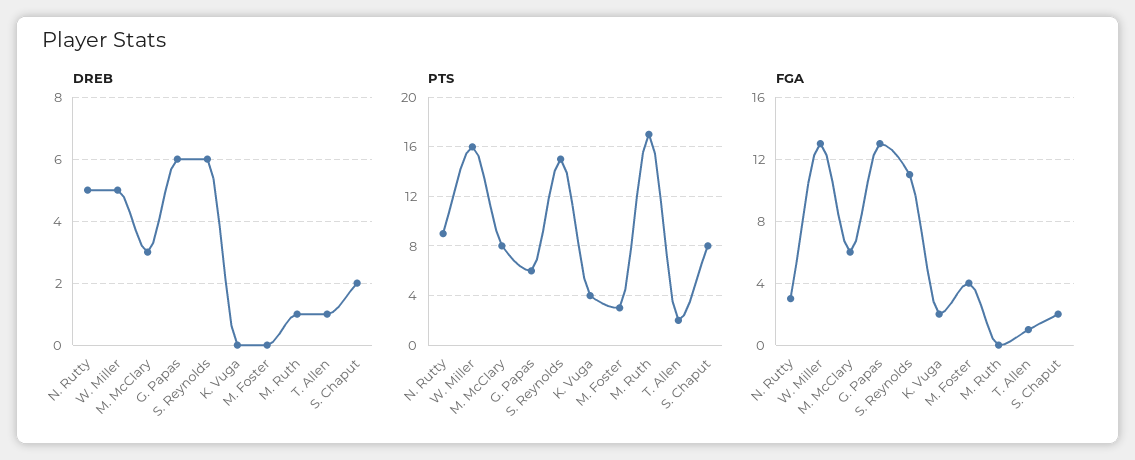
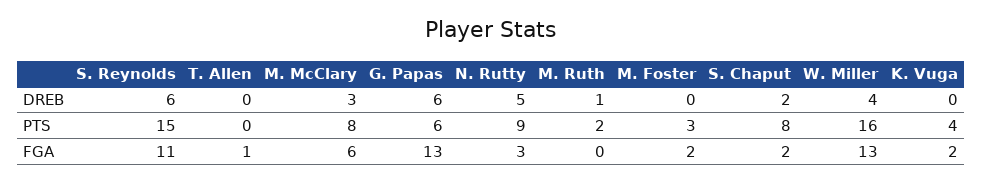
DREB, W. Miller: 5 -> 4
DREB, T. Allen: 1 -> 0
PTS, M. Ruth: 17 -> 2
PTS, T. Allen: 2 -> 0
FGA, M. Foster: 4 -> 2

